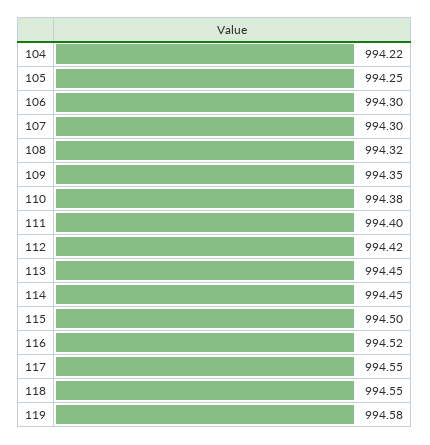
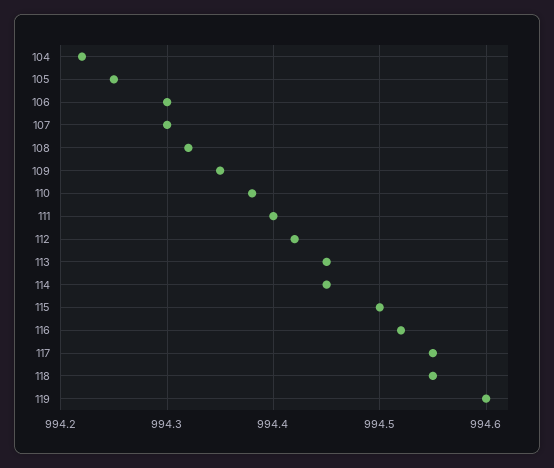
119: 994.58 -> 994.6

